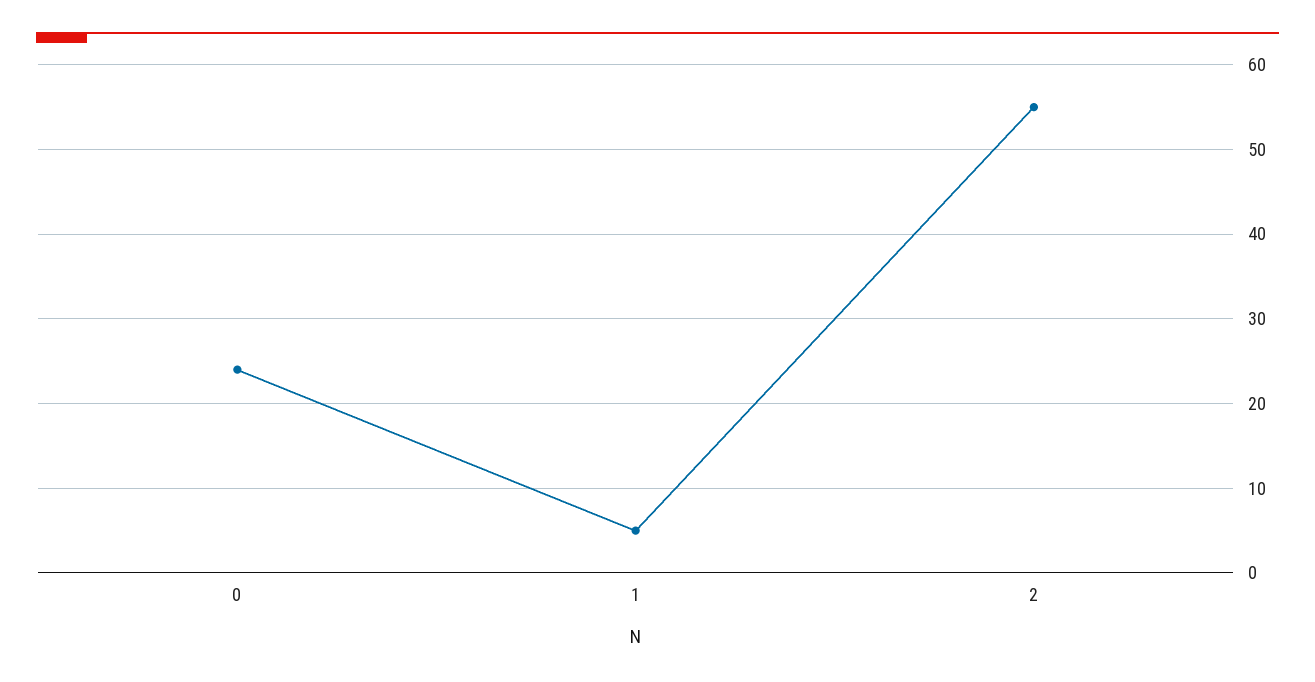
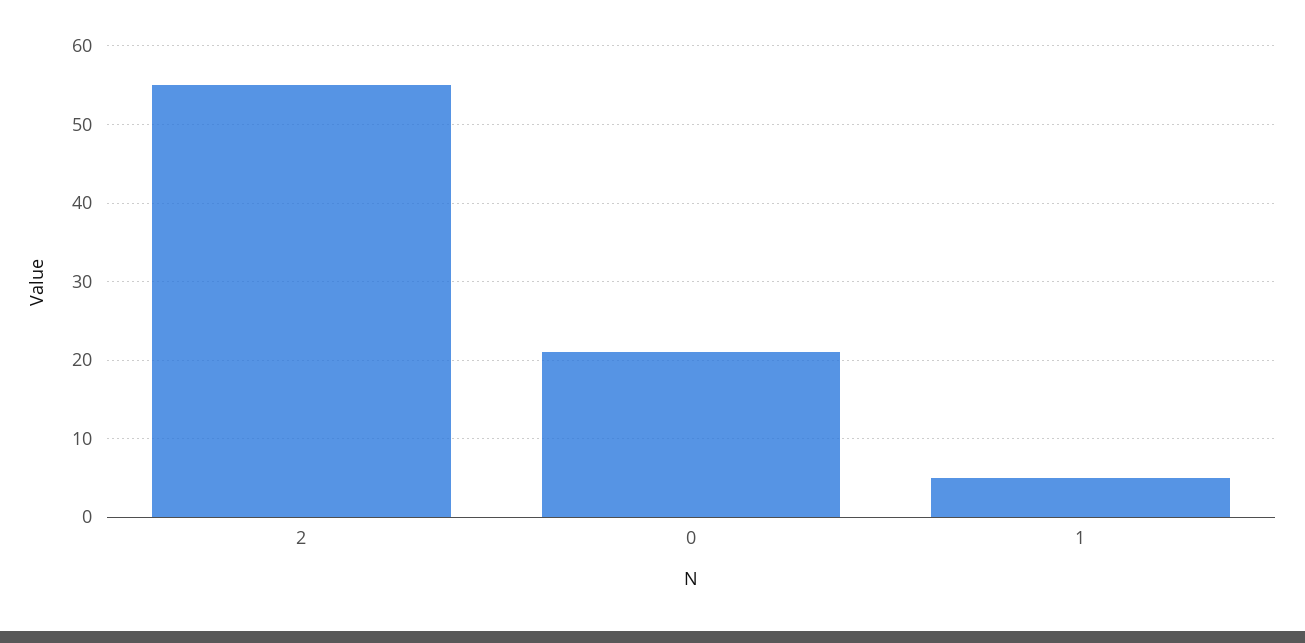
0: 24 -> 21

